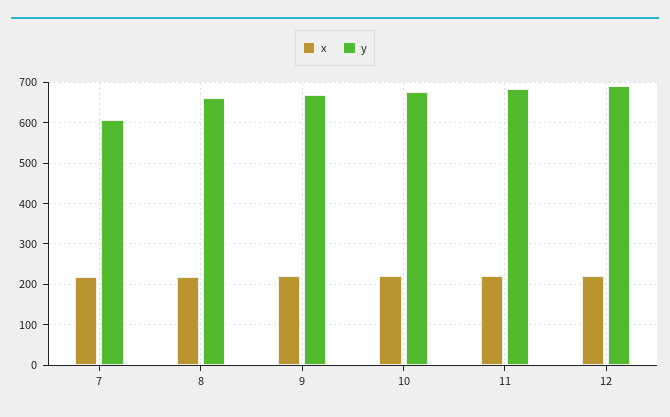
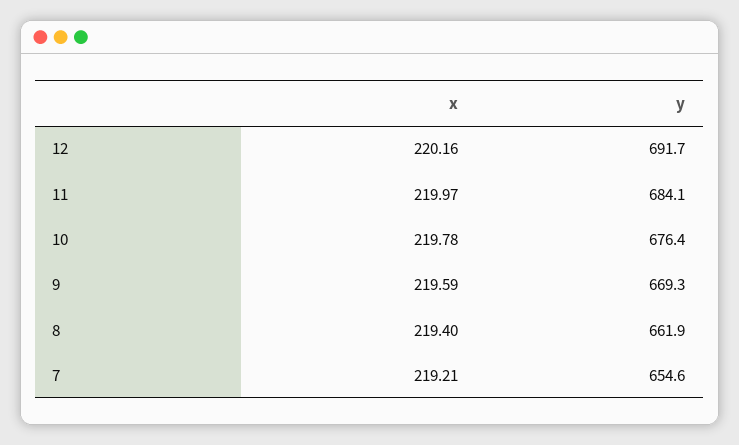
y, 7: 600 -> 654.6

